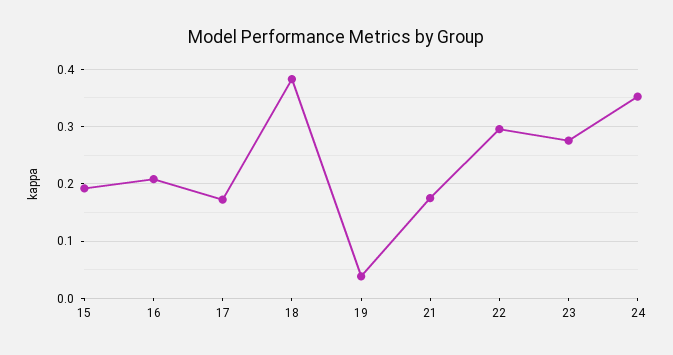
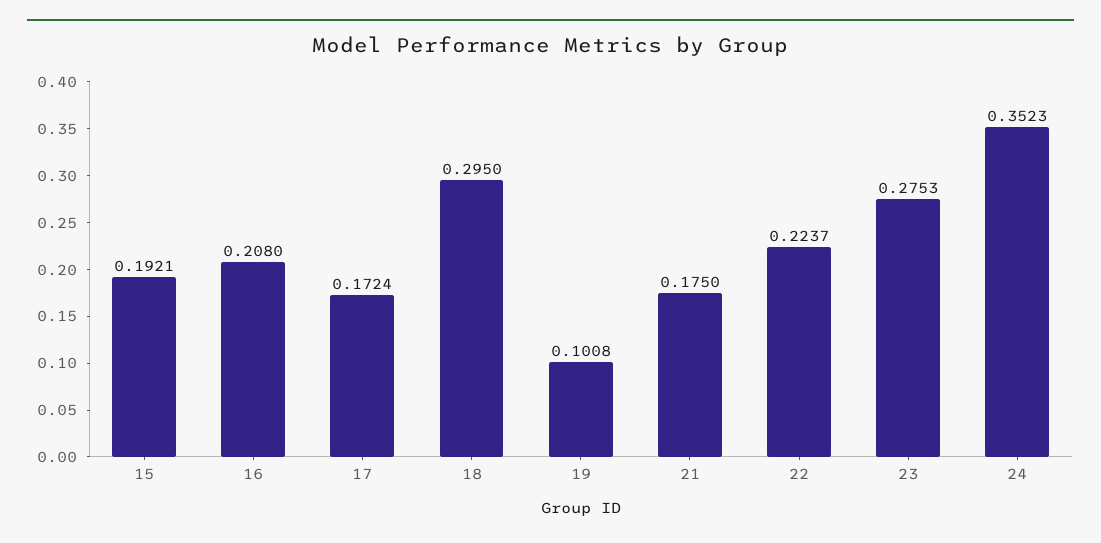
18: 0.38 -> 0.295
19: 0.04 -> 0.1008
22: 0.3 -> 0.2237

